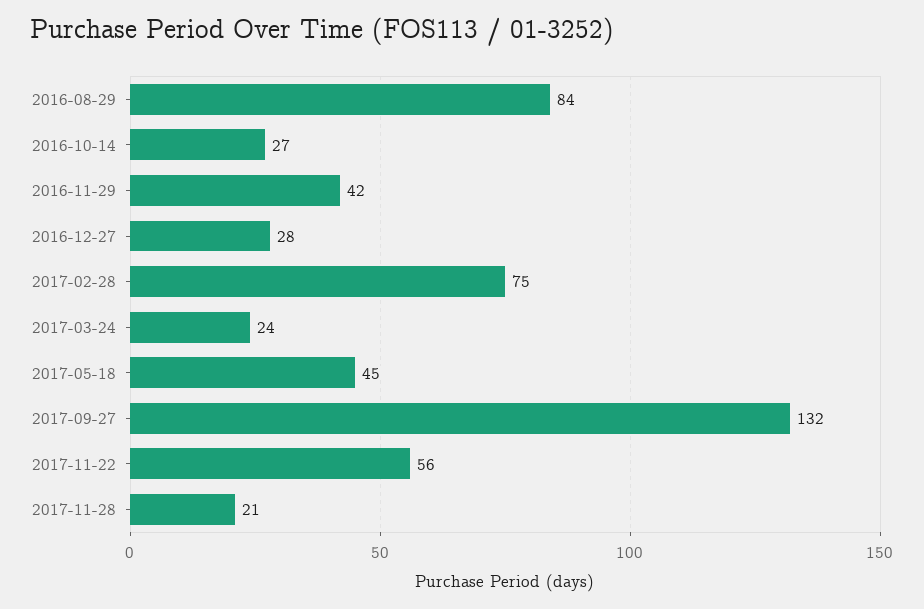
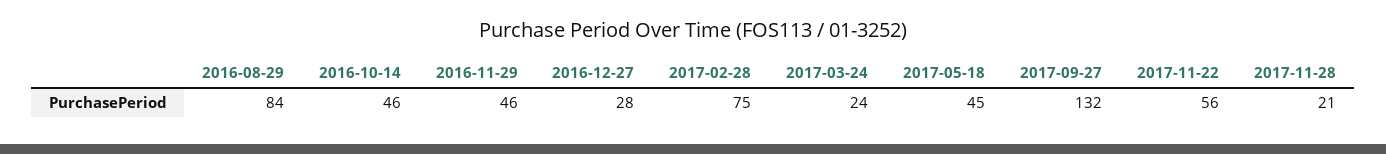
2016-10-14: 27 -> 46
2016-11-29: 42 -> 46

